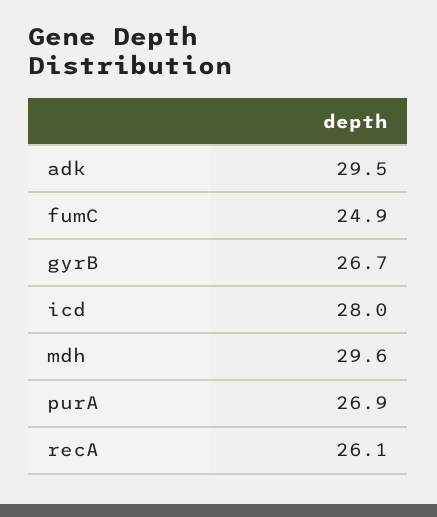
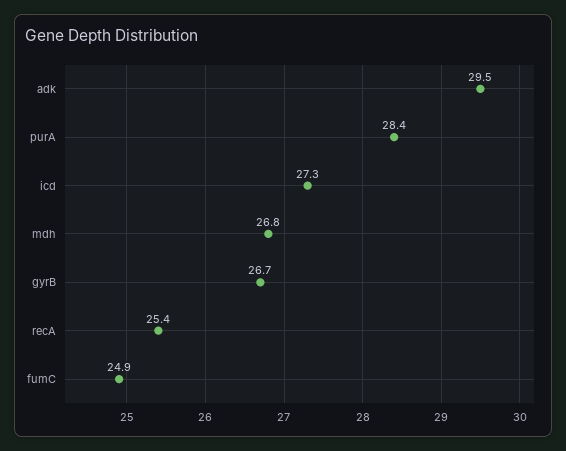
icd: 28 -> 27.3
mdh: 29.6 -> 26.8
purA: 26.9 -> 28.4
recA: 26.1 -> 25.4

